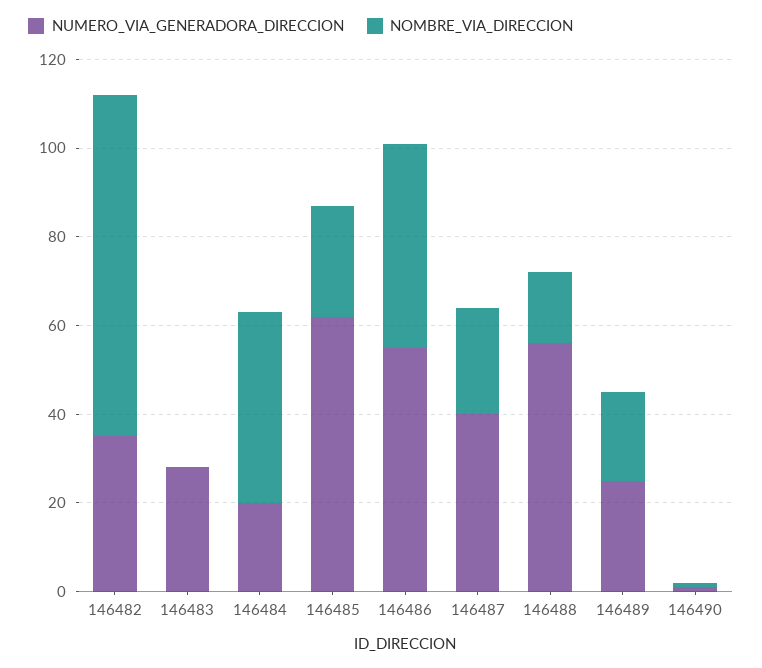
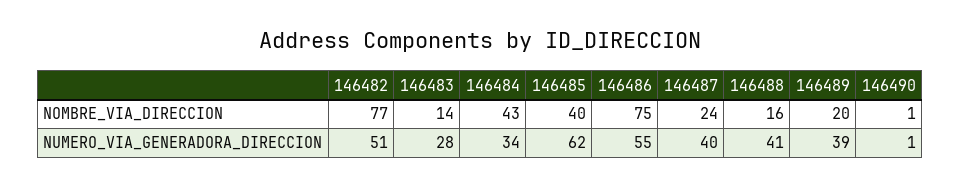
NUMERO_VIA_GENERADORA_DIRECCION, 146482: 35 -> 51
NOMBRE_VIA_DIRECCION, 146483: 0 -> 14
NUMERO_VIA_GENERADORA_DIRECCION, 146484: 20 -> 34
NOMBRE_VIA_DIRECCION, 146485: 25 -> 40
NOMBRE_VIA_DIRECCION, 146486: 45 -> 75
NUMERO_VIA_GENERADORA_DIRECCION, 146488: 55 -> 41
NUMERO_VIA_GENERADORA_DIRECCION, 146489: 25 -> 39

